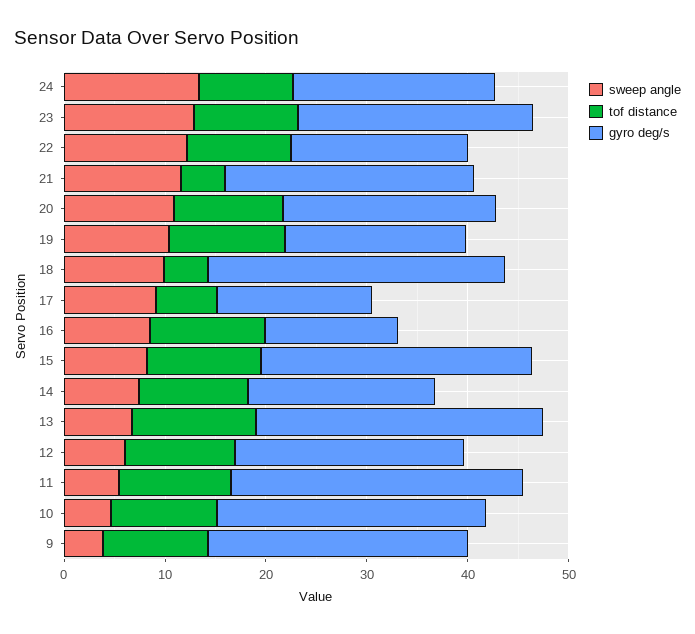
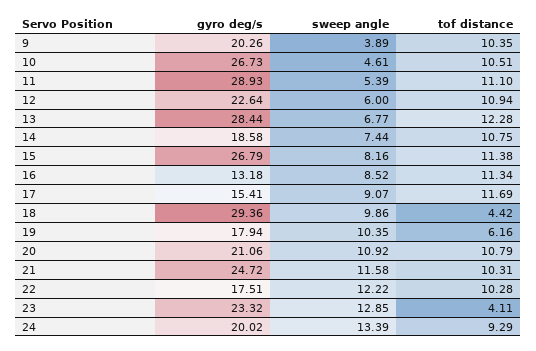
tof distance, 23: 10 -> 4.11
tof distance, 21: 4 -> 10.31
tof distance, 19: 12 -> 6.16
tof distance, 17: 6 -> 11.69
gyro deg/s, 9: 26 -> 20.26

